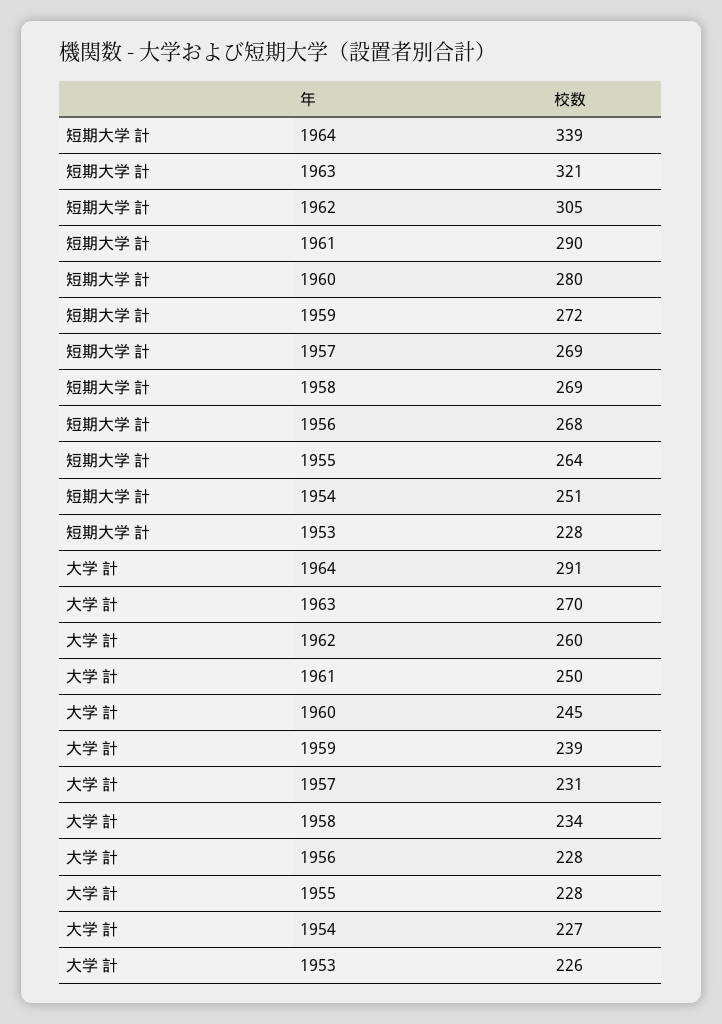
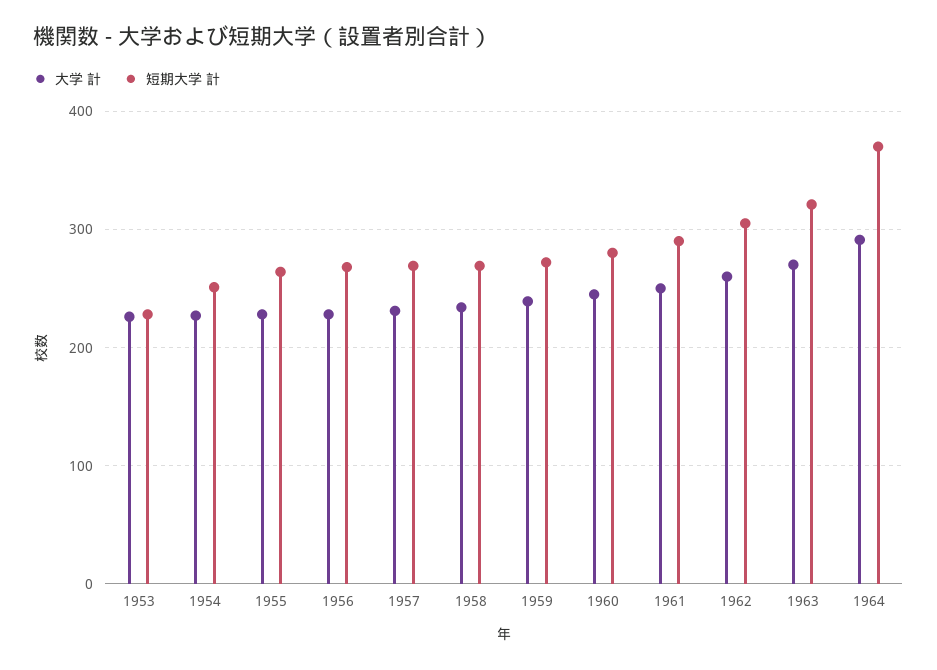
短期大学 計, 1964: 339 -> 370

